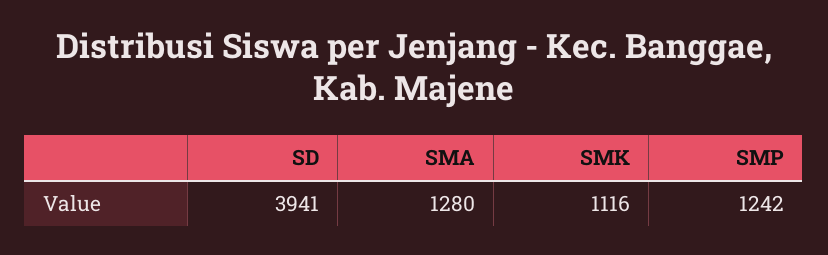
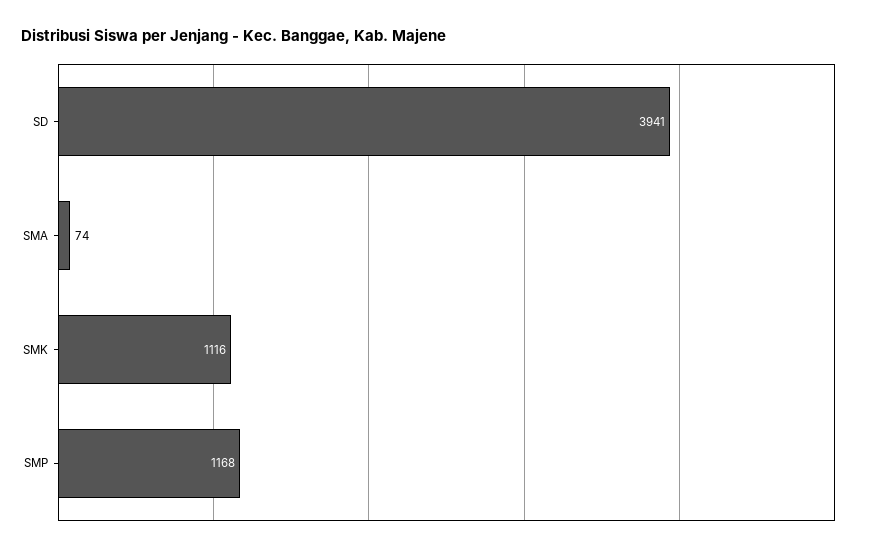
SMA: 1280 -> 74
SMP: 1242 -> 1168

